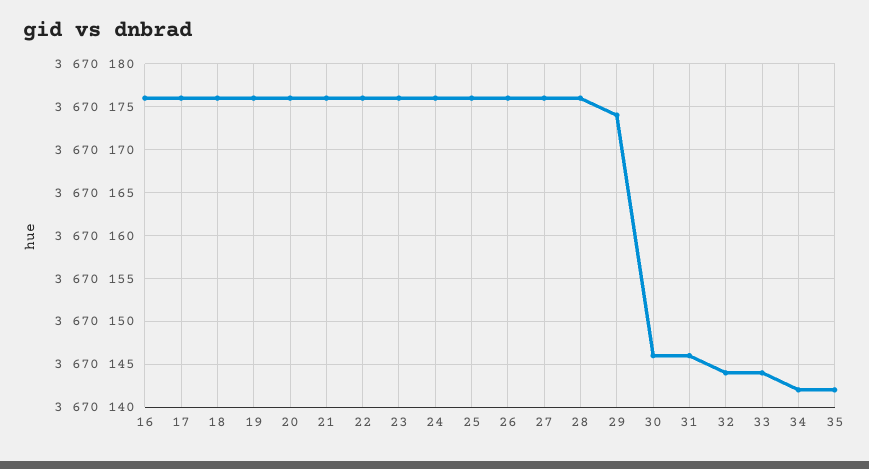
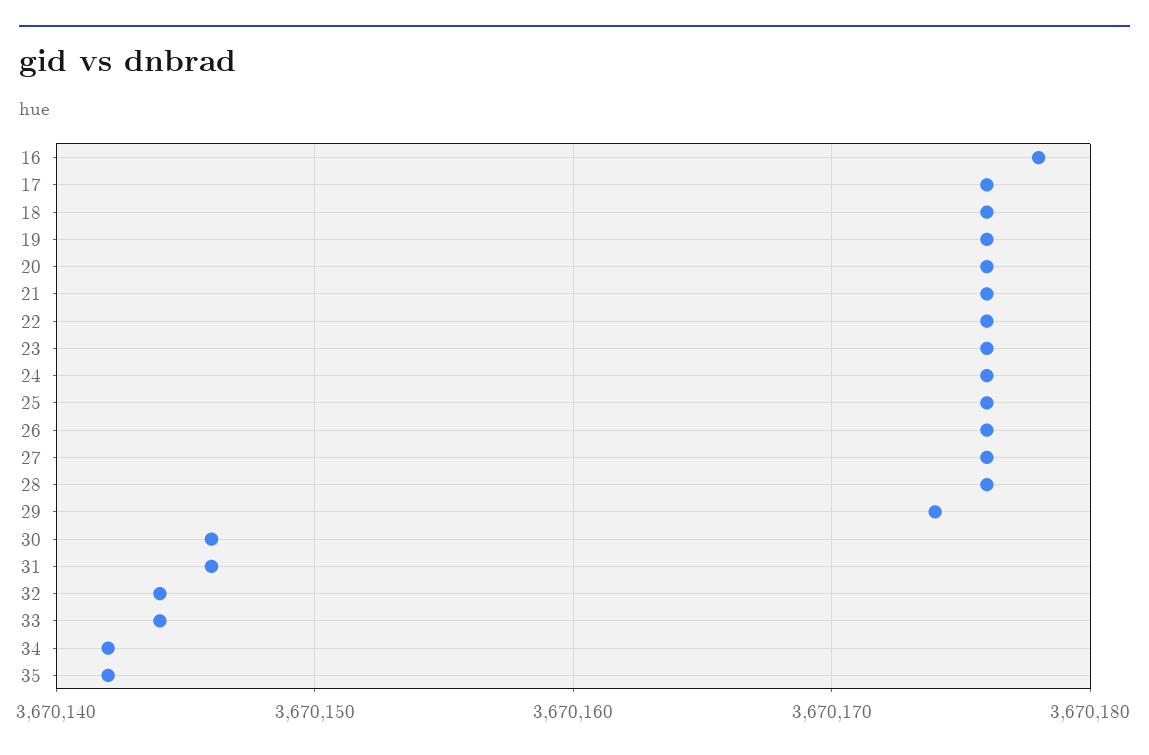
16: 3670176 -> 3670178

